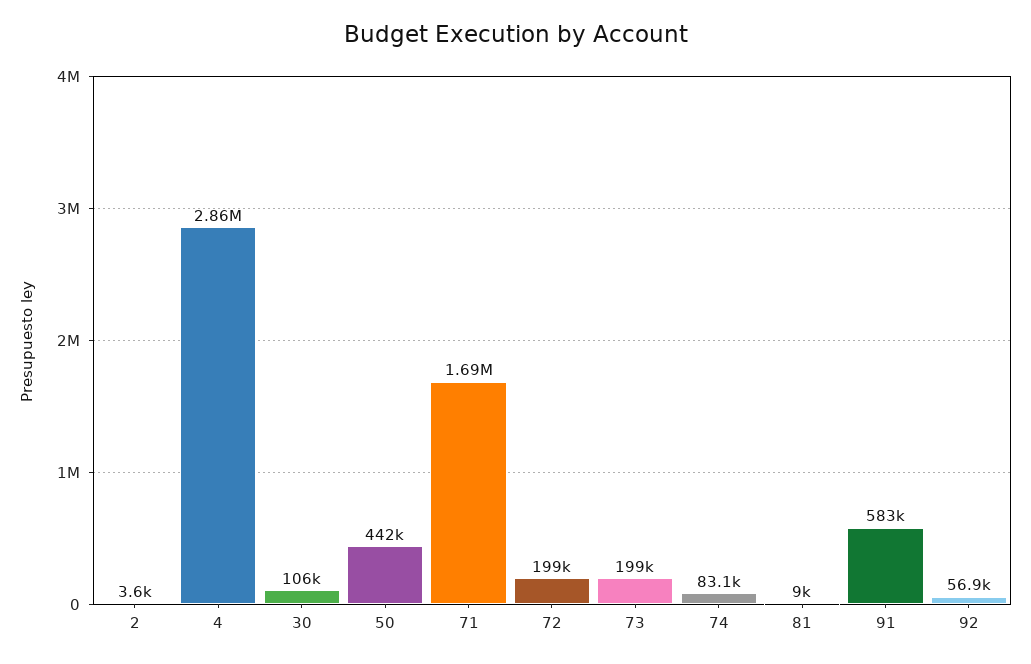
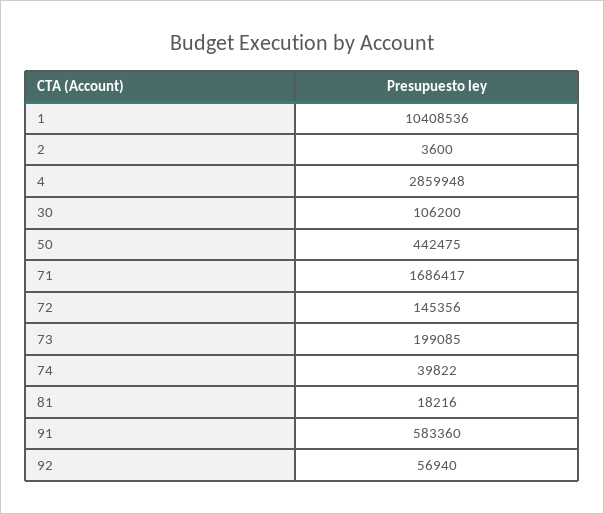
72: 199000 -> 145356
74: 83100 -> 39822
81: 9000 -> 18216
1: none -> 10408536

